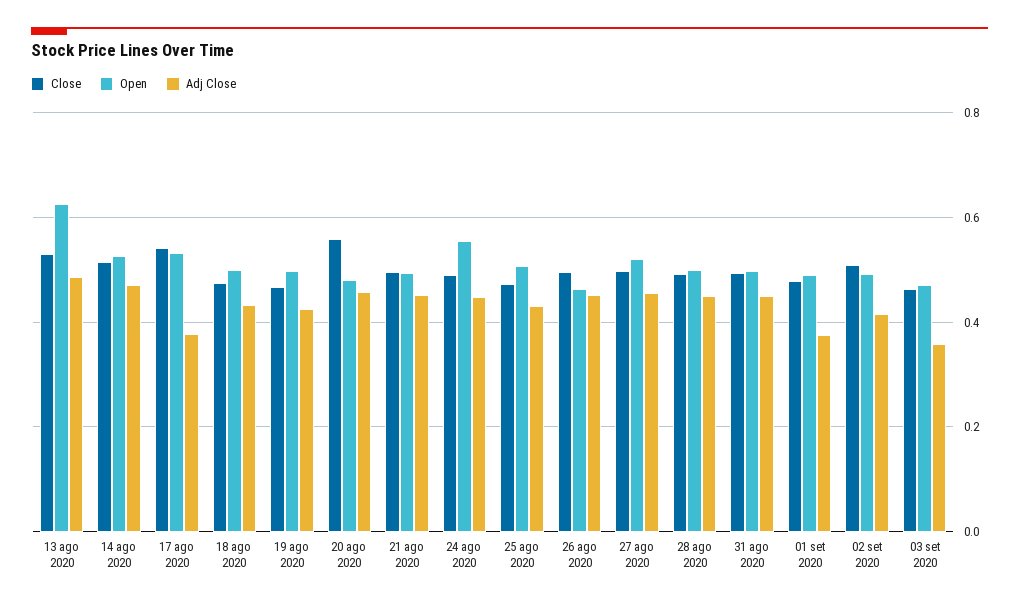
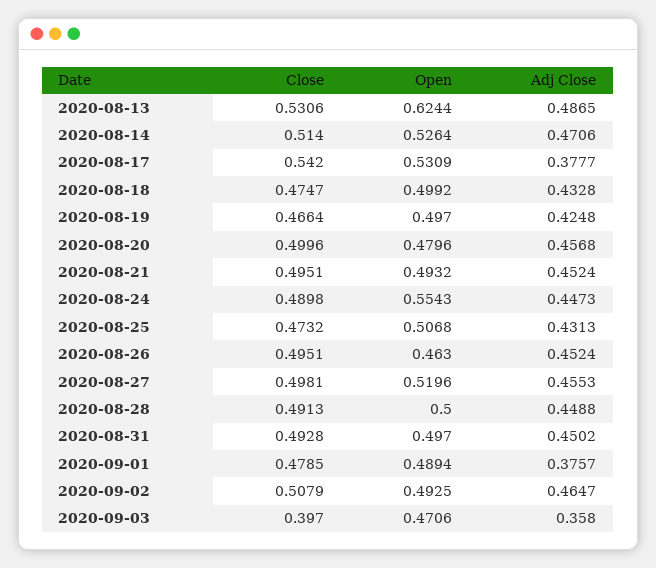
Close, 20 ago 2020: 0.56 -> 0.4996
Adj Close, 02 set 2020: 0.42 -> 0.4647
Close, 03 set 2020: 0.46 -> 0.397

